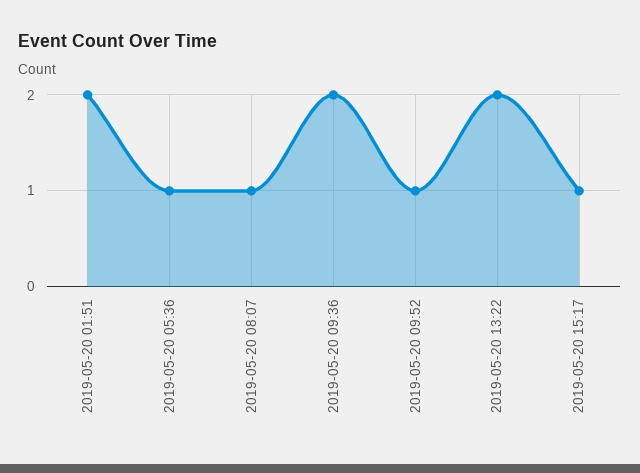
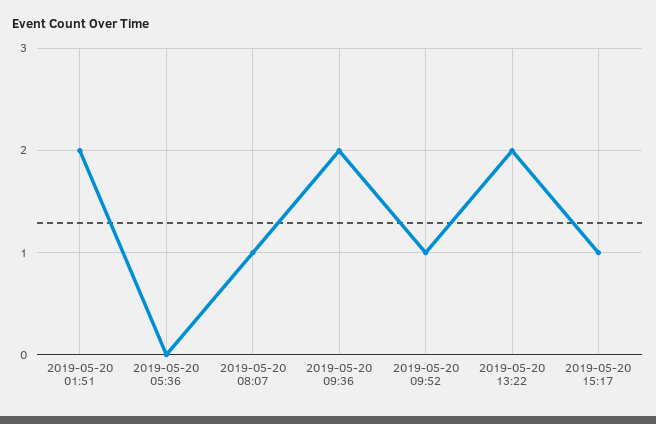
2019-05-20 05:36: 1 -> 0

